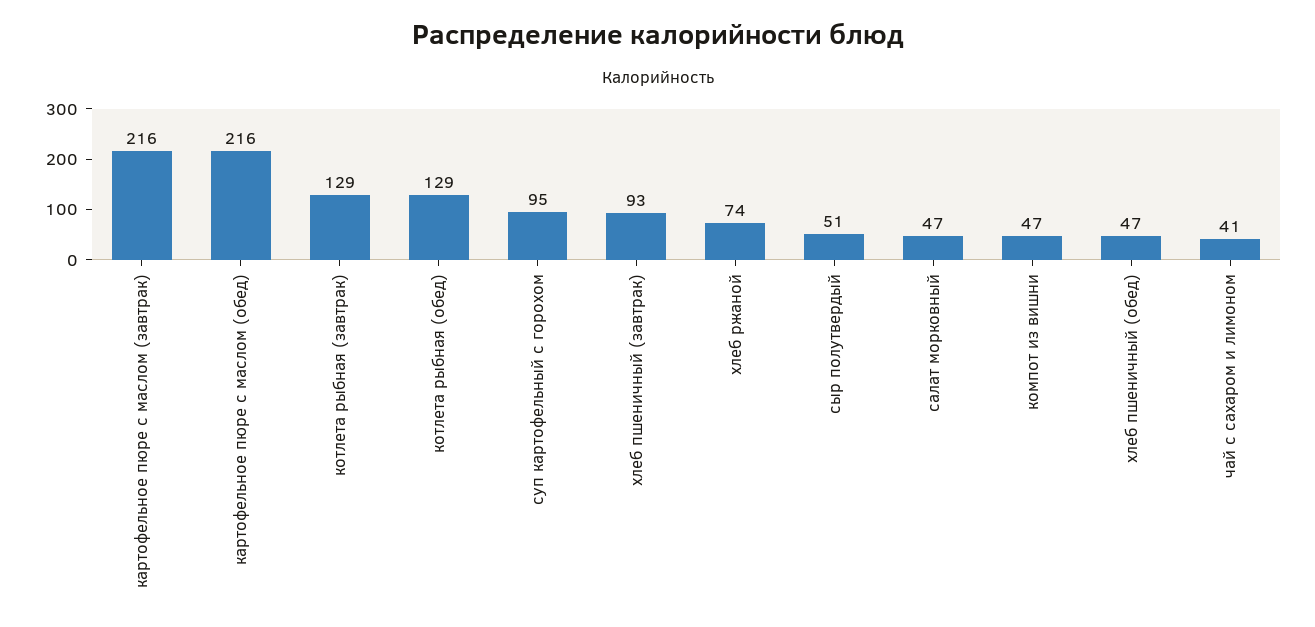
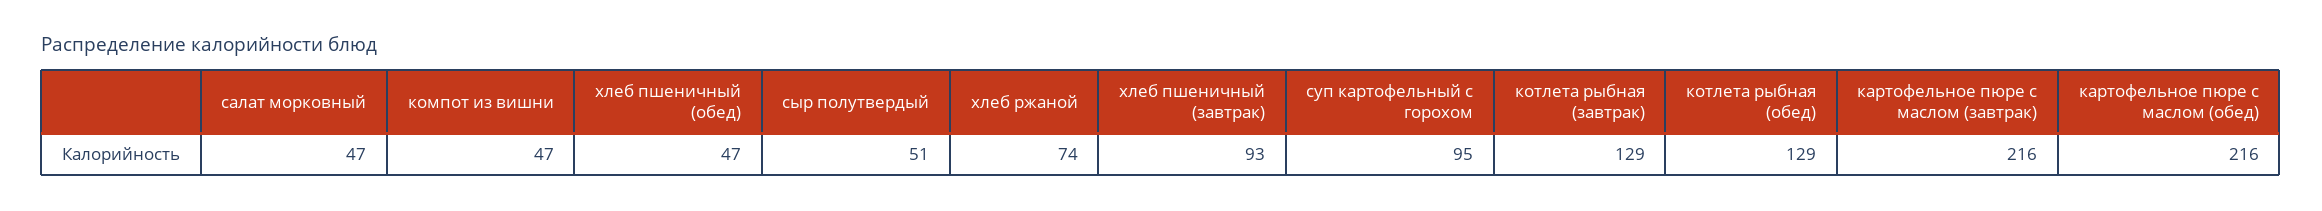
чай с сахаром и лимоном: 41 -> none

